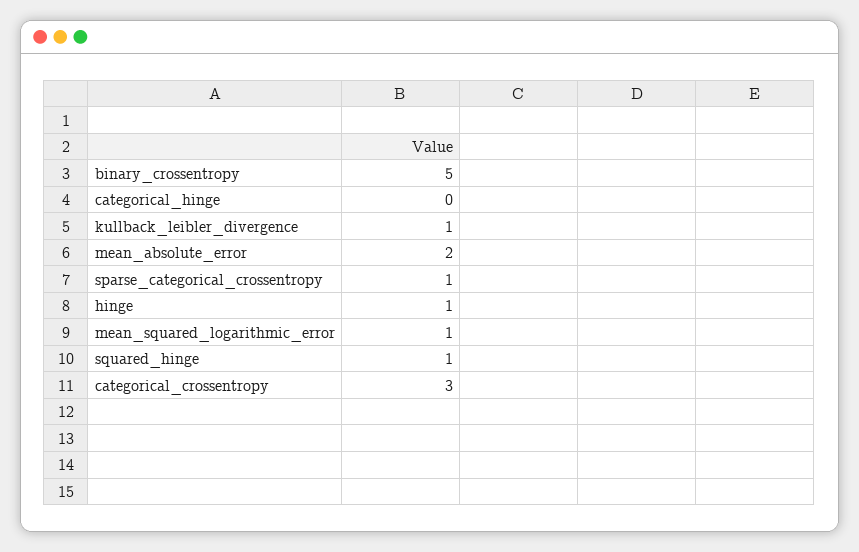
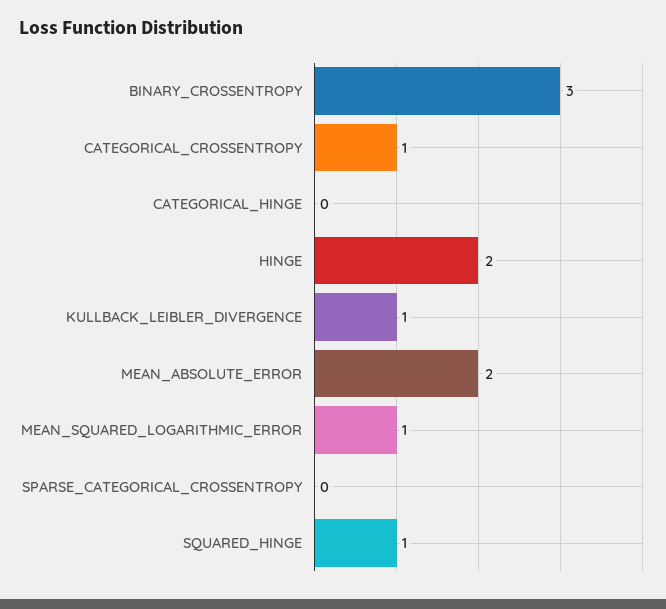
binary_crossentropy: 5 -> 3
sparse_categorical_crossentropy: 1 -> 0
hinge: 1 -> 2
categorical_crossentropy: 3 -> 1

